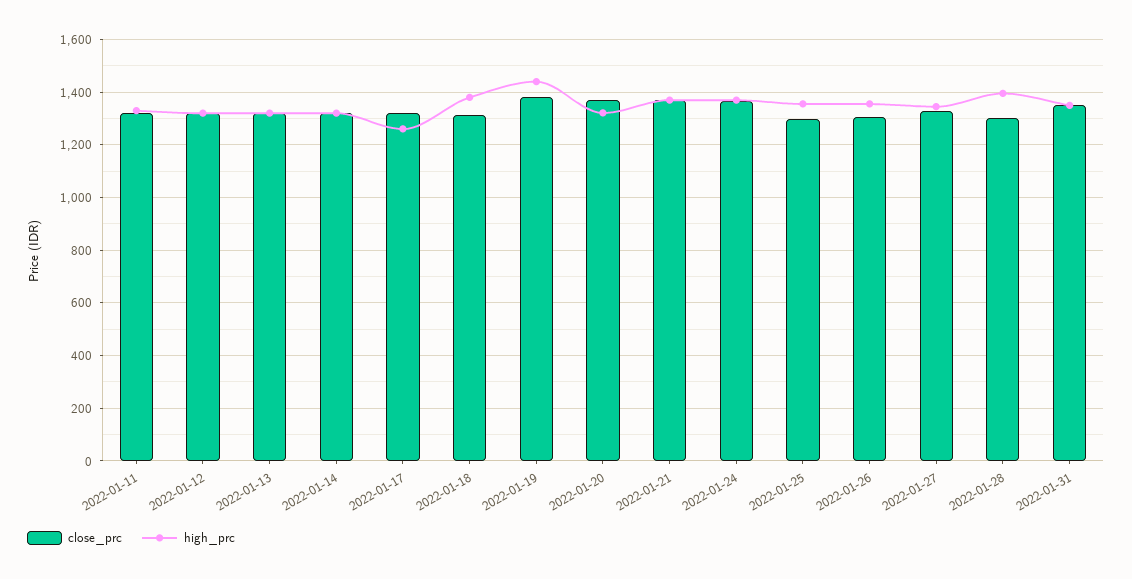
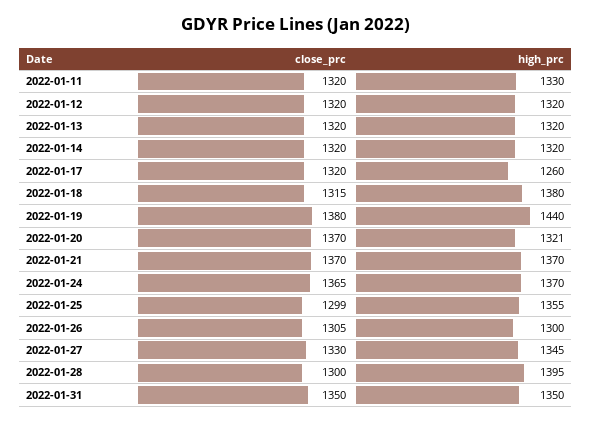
high_prc, 2022-01-26: 1350 -> 1300

